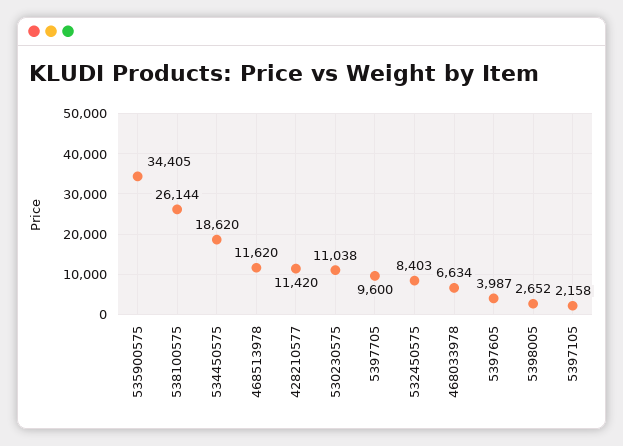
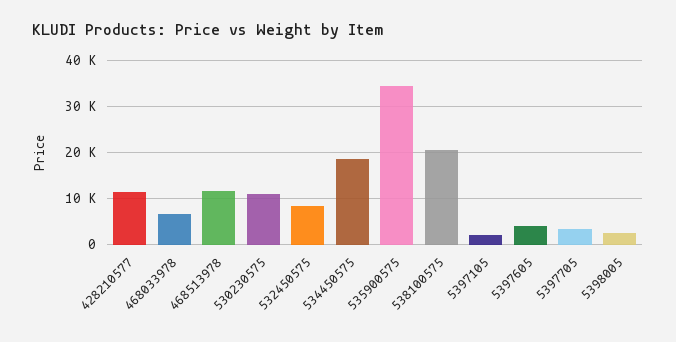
538100575: 26144 -> 20000
5397705: 9600 -> 4000

